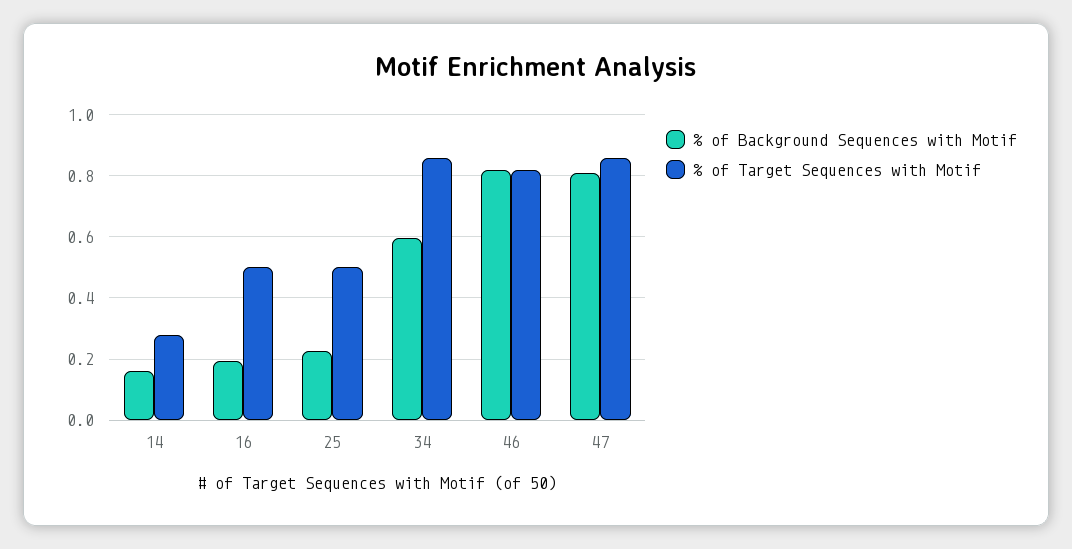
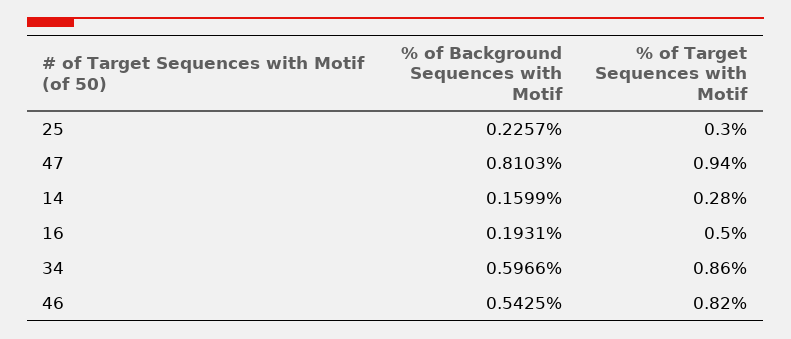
% of Target Sequences with Motif, 25: 0.5 -> 0.3
% of Background Sequences with Motif, 46: 0.82 -> 0.5425
% of Target Sequences with Motif, 47: 0.86 -> 0.94

